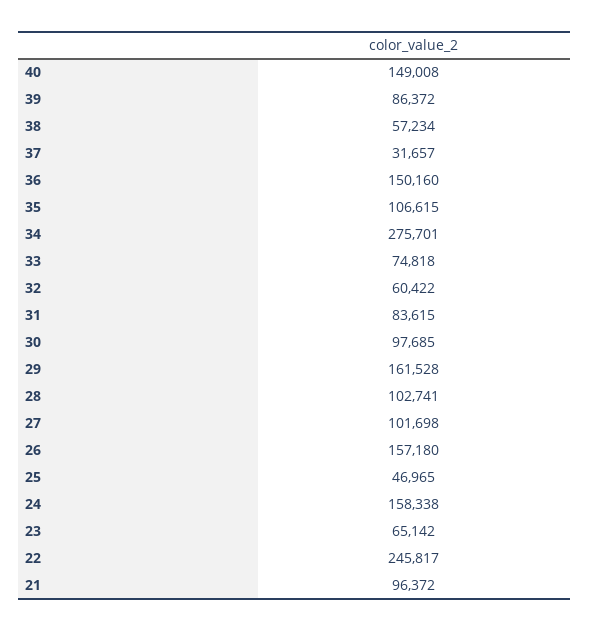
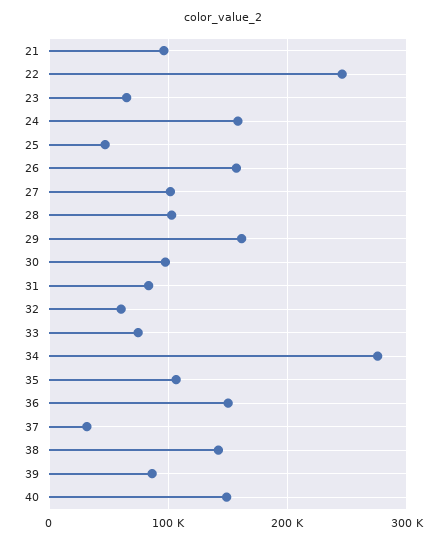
38: 57234 -> 140000

